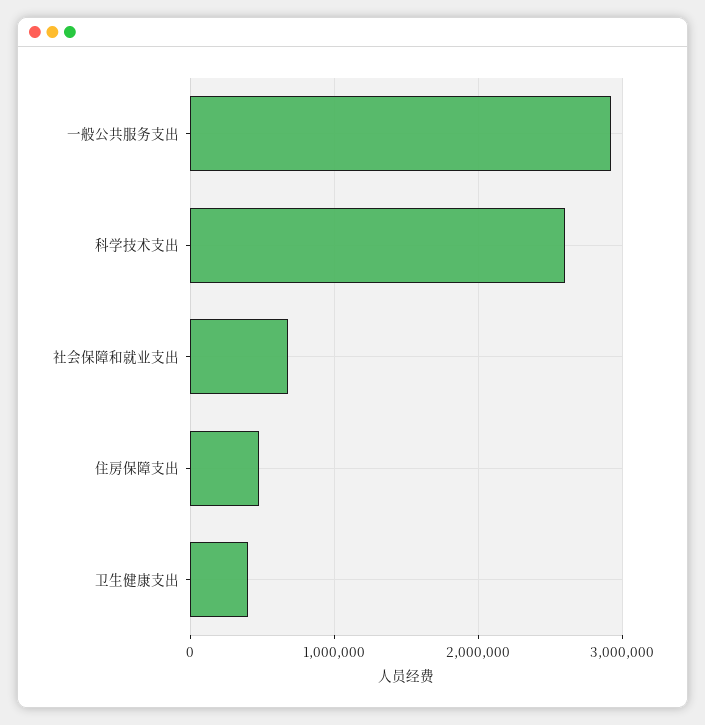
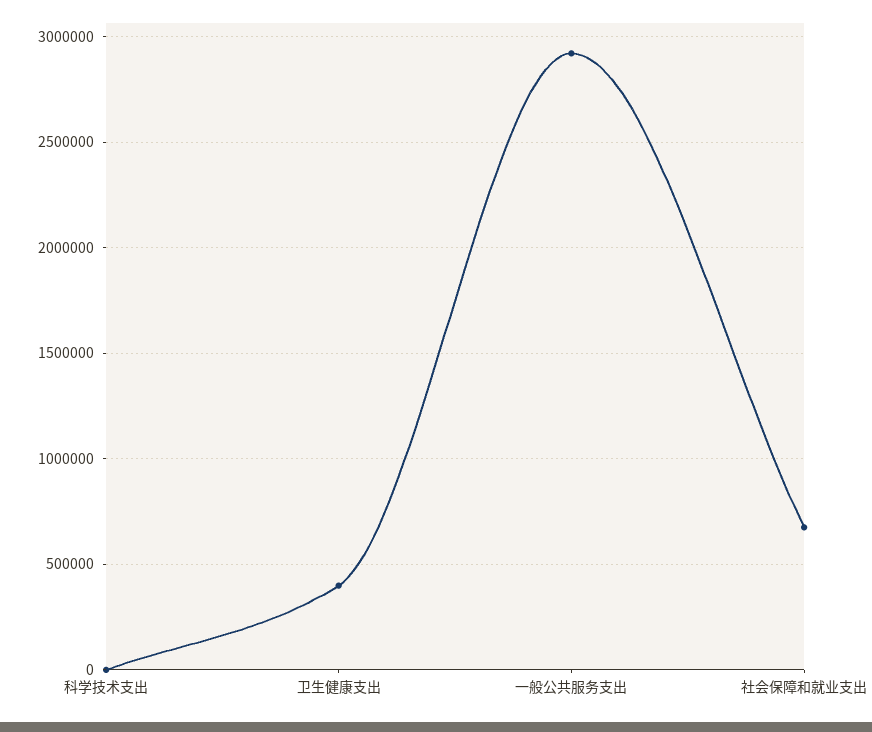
科学技术支出: 2600000 -> 0
住房保障支出: 500000 -> none

